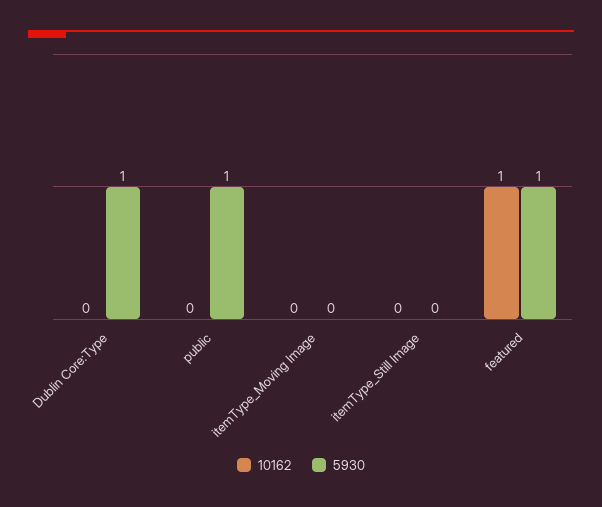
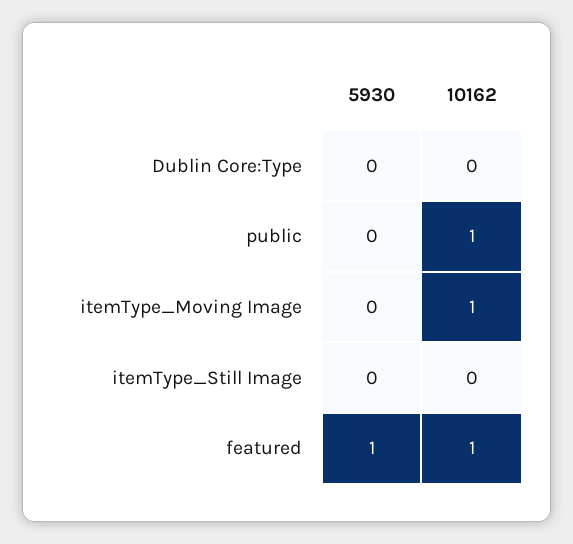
5930, Dublin Core:Type: 1 -> 0
10162, public: 0 -> 1
5930, public: 1 -> 0
10162, itemType_Moving Image: 0 -> 1

